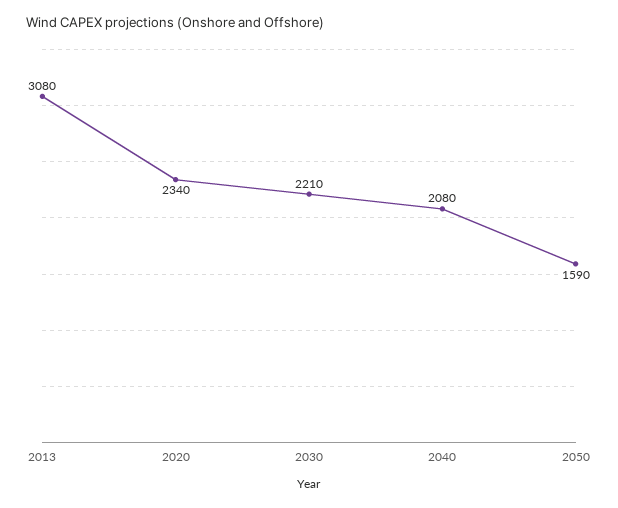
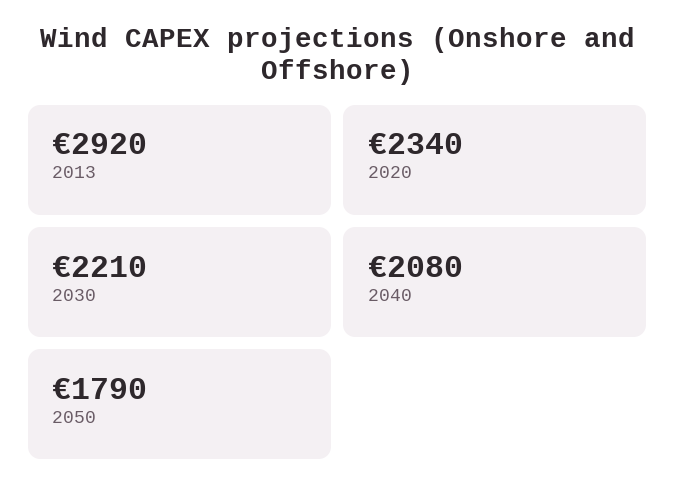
2013: 3080 -> 2920
2050: 1590 -> 1790

